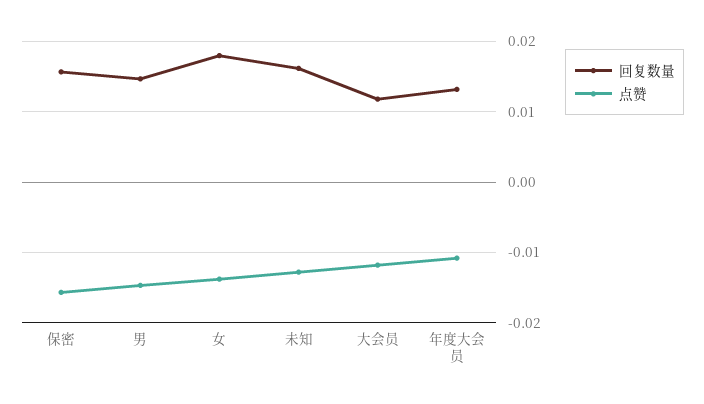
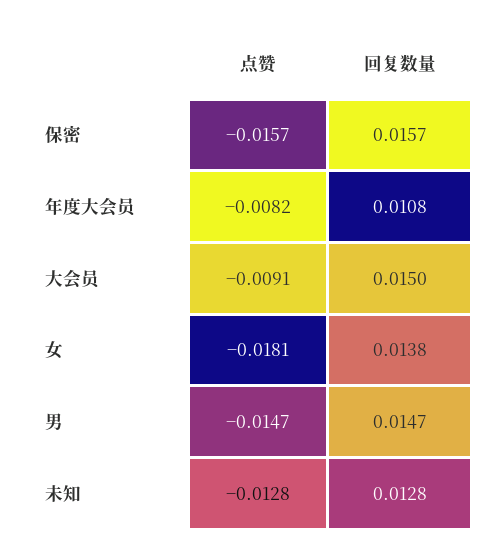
回复数量, 女: 0.018 -> 0.0138
点赞, 女: -0.014 -> -0.0181
回复数量, 未知: 0.016 -> 0.0128
回复数量, 大会员: 0.012 -> 0.015
点赞, 大会员: -0.012 -> -0.0091
回复数量, 年度大会员: 0.013 -> 0.0108
点赞, 年度大会员: -0.011 -> -0.0082

